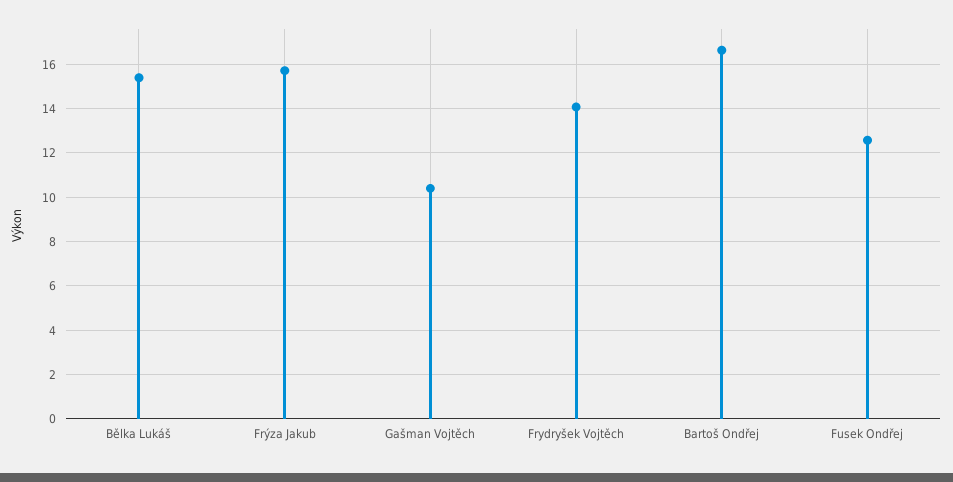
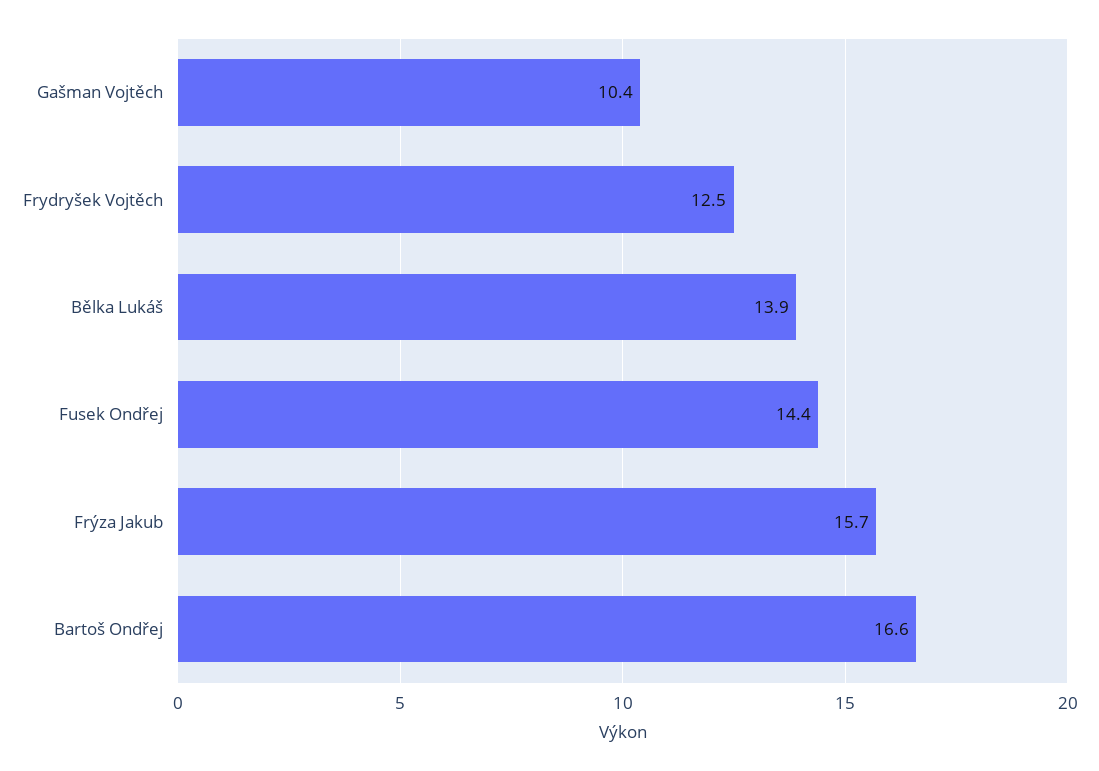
Bělka Lukáš: 15.5 -> 13.9
Frydryšek Vojtěch: 14 -> 12.5
Fusek Ondřej: 12.5 -> 14.4

